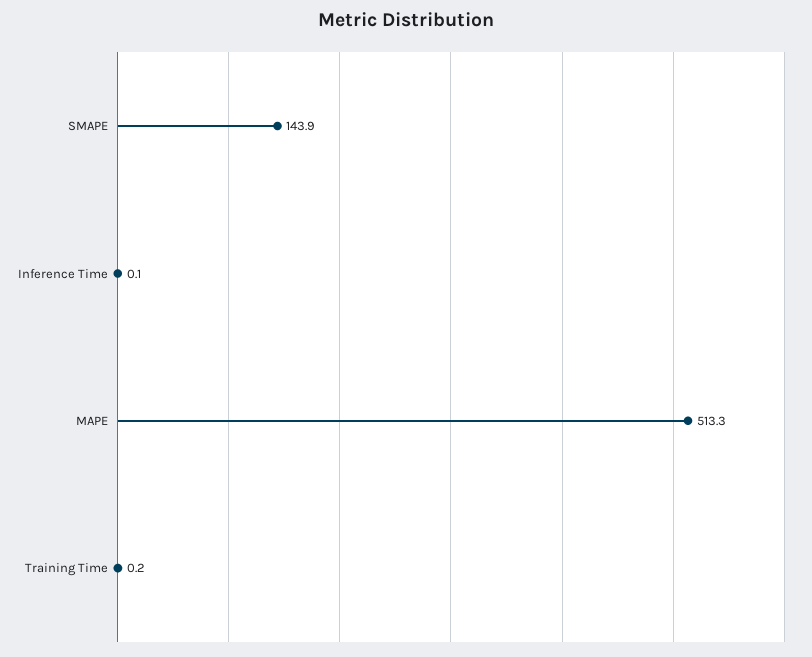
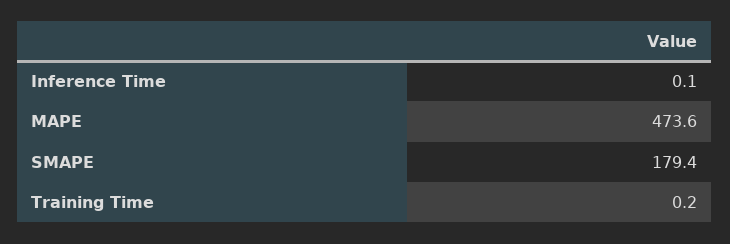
SMAPE: 143.9 -> 179.4
MAPE: 513.3 -> 473.6

